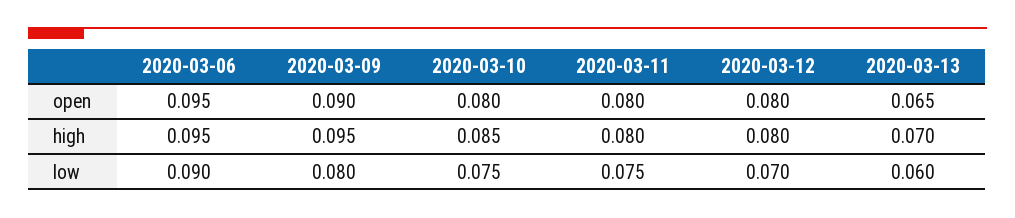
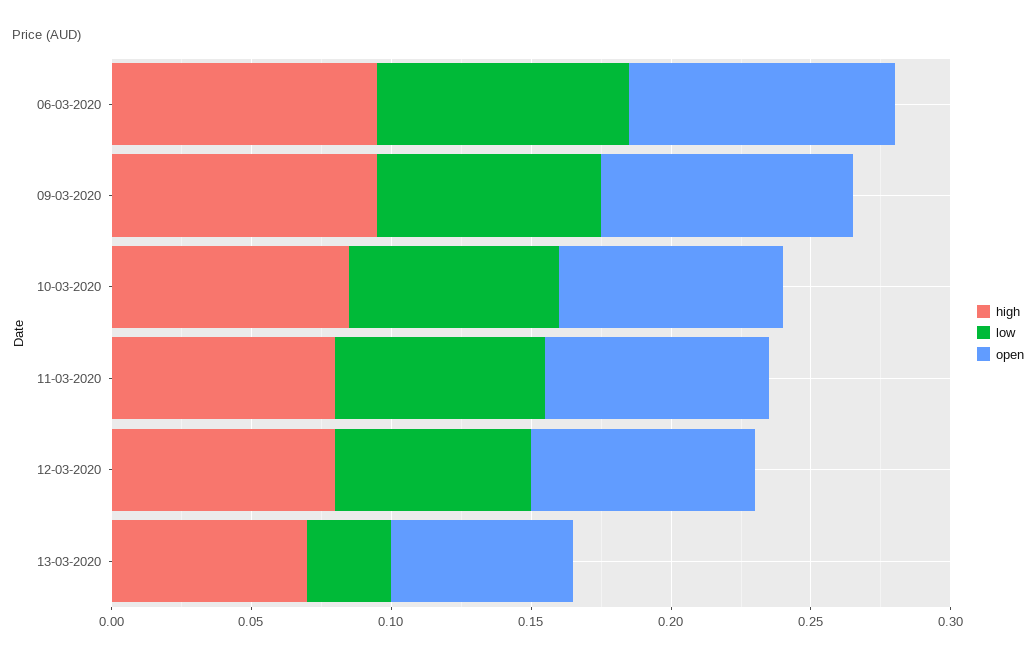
low, 2020-03-13: 0.06 -> 0.03

